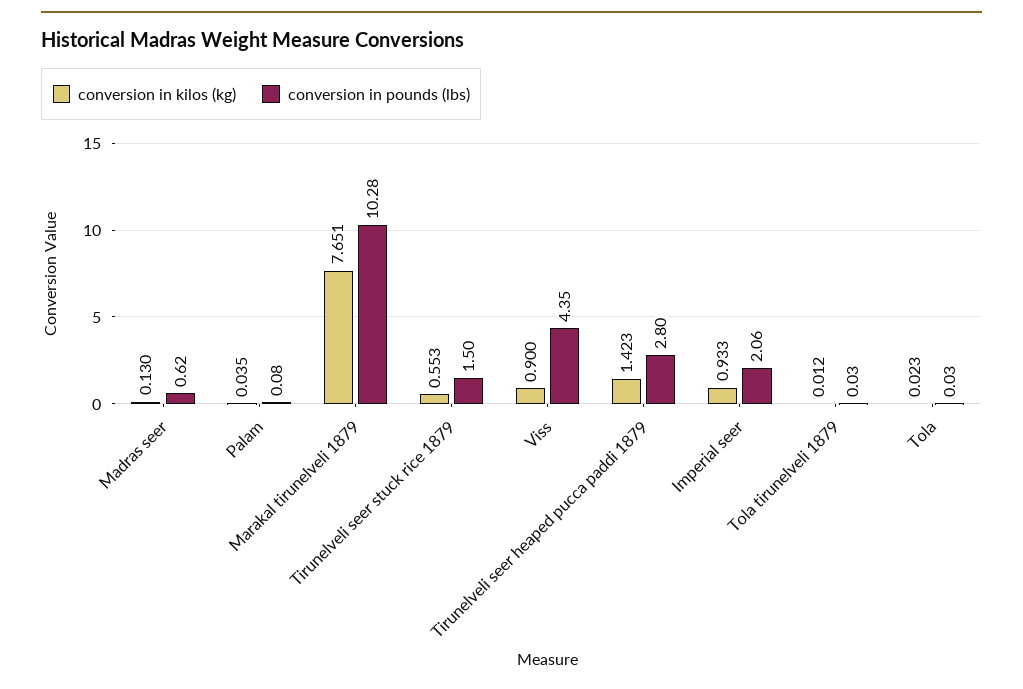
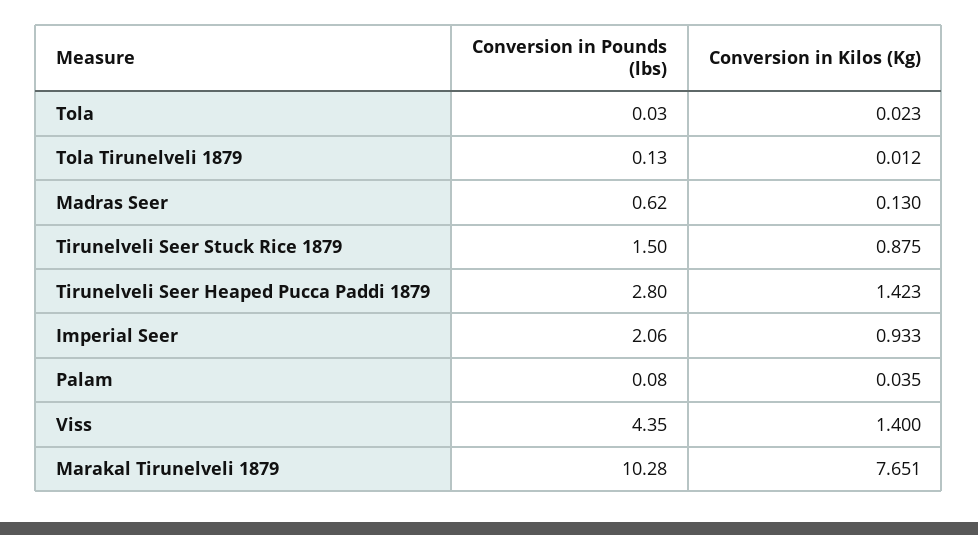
conversion in kilos (kg), Tirunelveli seer stuck rice 1879: 0.553 -> 0.875
conversion in kilos (kg), Viss: 0.9 -> 1.4
conversion in pounds (lbs), Tola tirunelveli 1879: 0.03 -> 0.13

